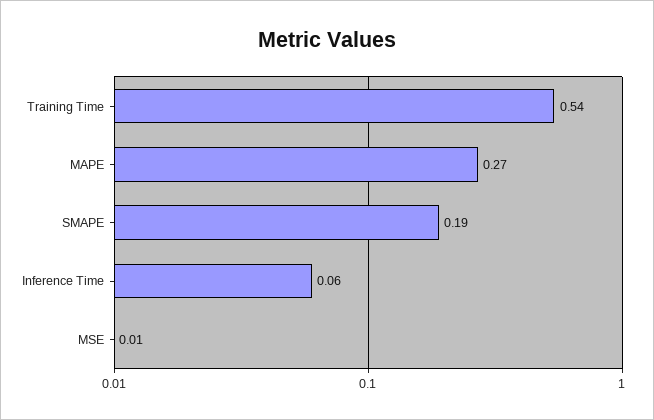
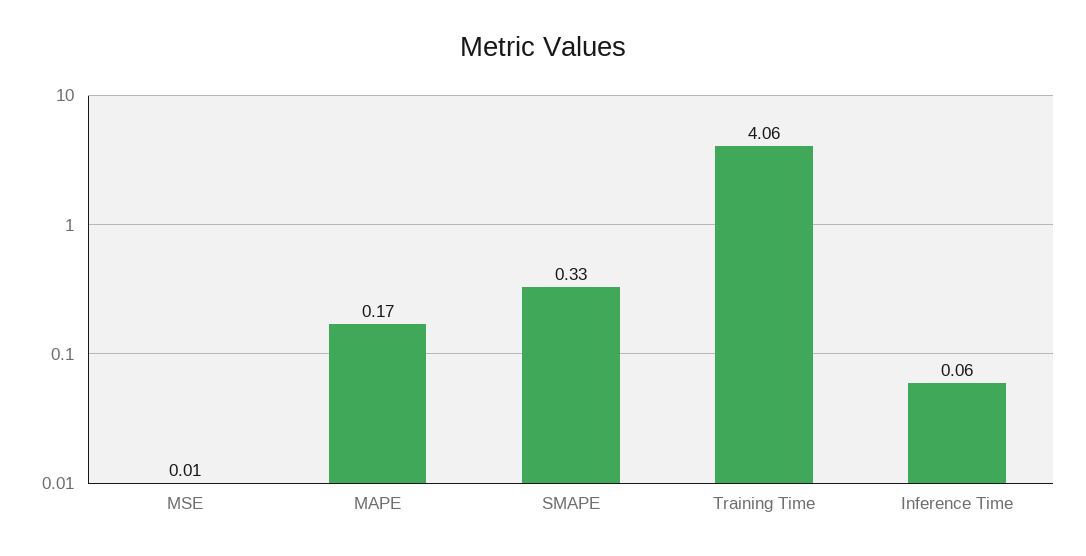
Training Time: 0.54 -> 4.06
MAPE: 0.27 -> 0.17
SMAPE: 0.19 -> 0.33

